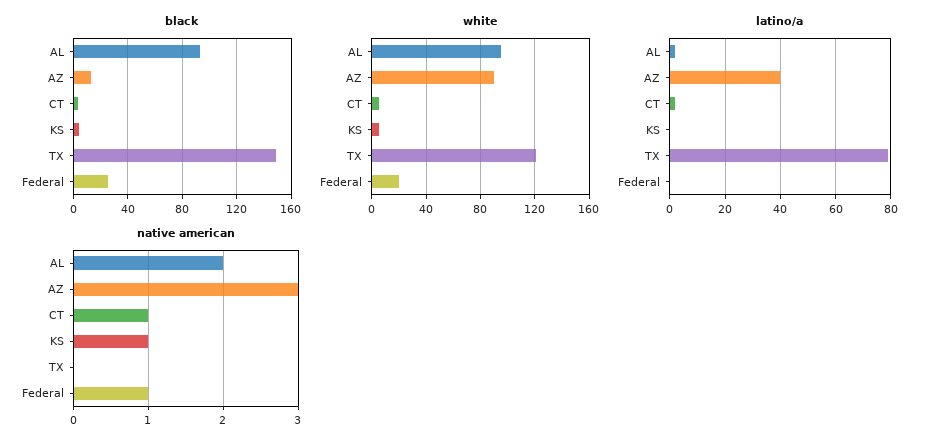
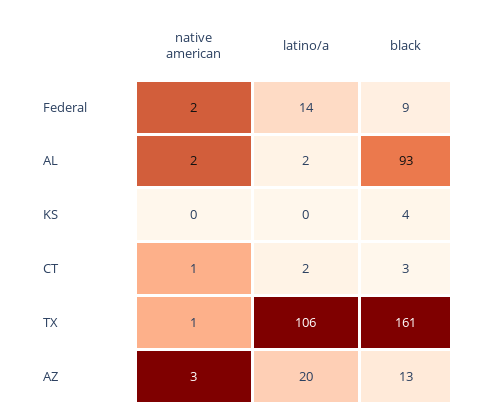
black, TX: 150 -> 161
black, Federal: 25 -> 9
white, AL: 95 -> none
white, AZ: 90 -> none
white, CT: 5 -> none
white, KS: 5 -> none
white, TX: 120 -> none
white, Federal: 20 -> none
latino/a, AZ: 40 -> 20
latino/a, TX: 80 -> 106
latino/a, Federal: 0 -> 14
native american, KS: 1 -> 0
native american, TX: 0 -> 1
native american, Federal: 1 -> 2

